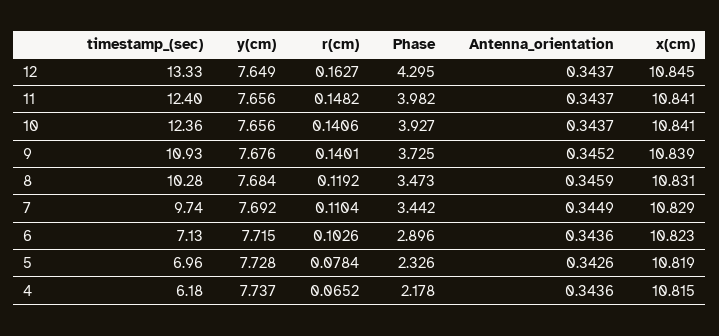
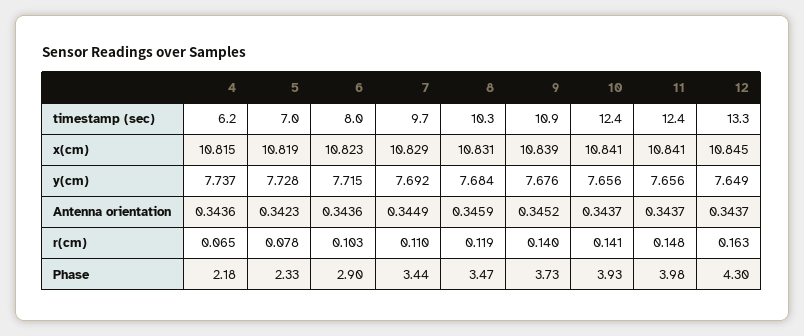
timestamp_(sec), 6: 7.13 -> 8
Antenna_orientation, 5: 0.3426 -> 0.3423

